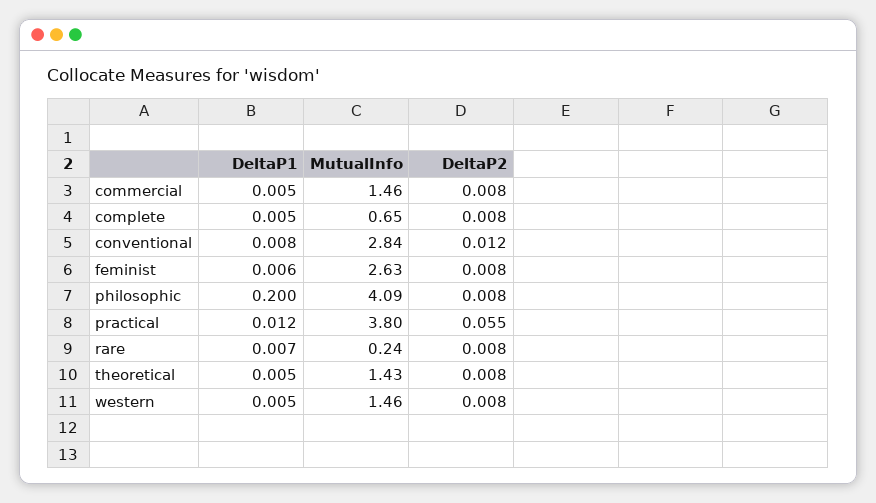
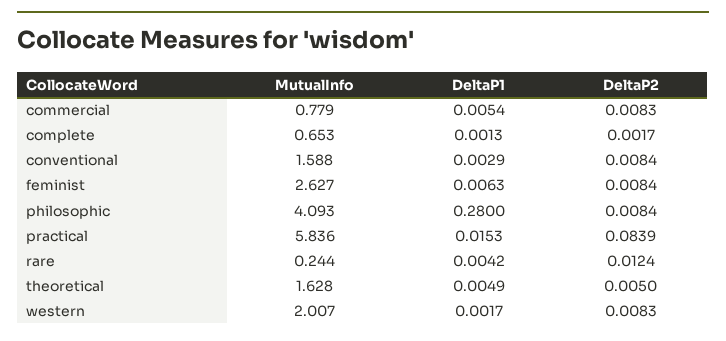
MutualInfo, commercial: 1.46 -> 0.779
DeltaP1, complete: 0.005 -> 0.0013
DeltaP2, complete: 0.008 -> 0.0017
DeltaP1, conventional: 0.008 -> 0.0029
MutualInfo, conventional: 2.84 -> 1.588
DeltaP2, conventional: 0.012 -> 0.0084
DeltaP1, philosophic: 0.2 -> 0.28
DeltaP1, practical: 0.012 -> 0.0153
MutualInfo, practical: 3.8 -> 5.836
DeltaP2, practical: 0.055 -> 0.0839
DeltaP1, rare: 0.007 -> 0.0042
DeltaP2, rare: 0.008 -> 0.0124
MutualInfo, theoretical: 1.43 -> 1.628
DeltaP2, theoretical: 0.008 -> 0.005
DeltaP1, western: 0.005 -> 0.0017
MutualInfo, western: 1.46 -> 2.007

